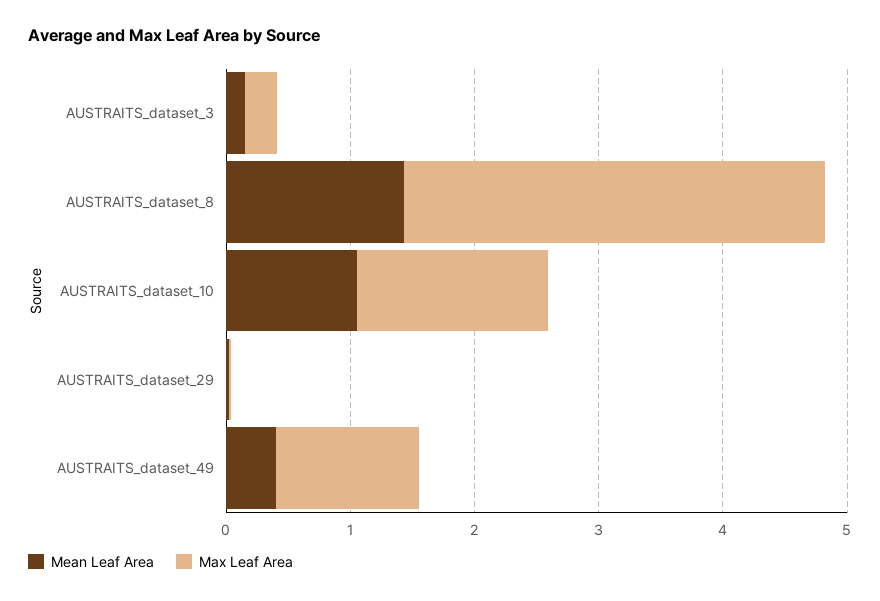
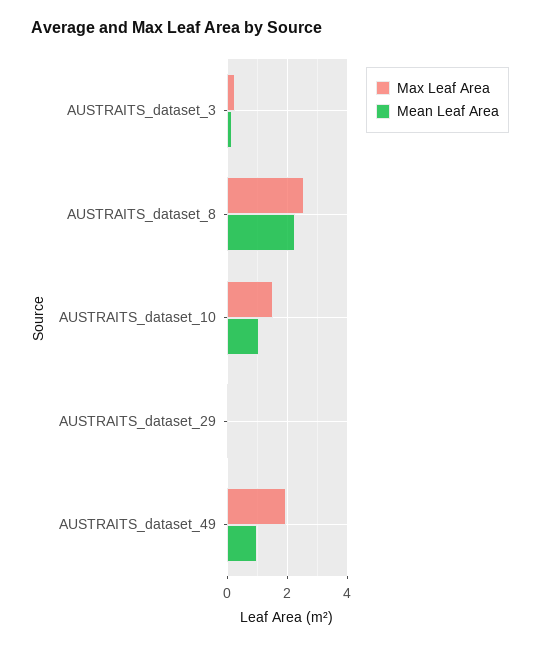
Mean Leaf Area, AUSTRAITS_dataset_8: 1.4 -> 2.2
Max Leaf Area, AUSTRAITS_dataset_8: 3.4 -> 2.6
Mean Leaf Area, AUSTRAITS_dataset_49: 0.4 -> 1
Max Leaf Area, AUSTRAITS_dataset_49: 1.2 -> 2

